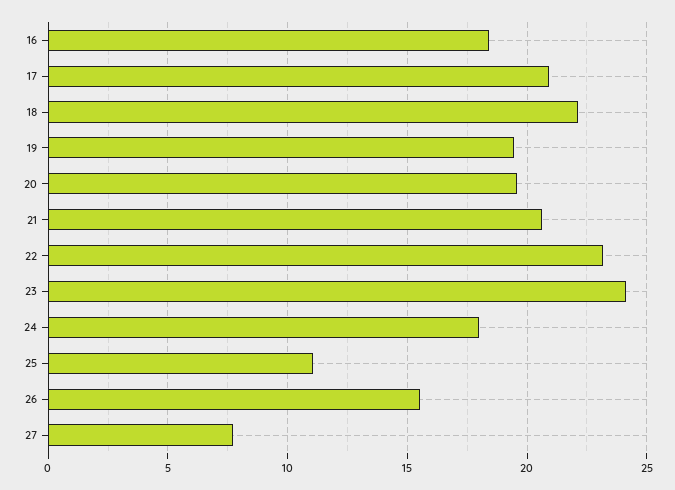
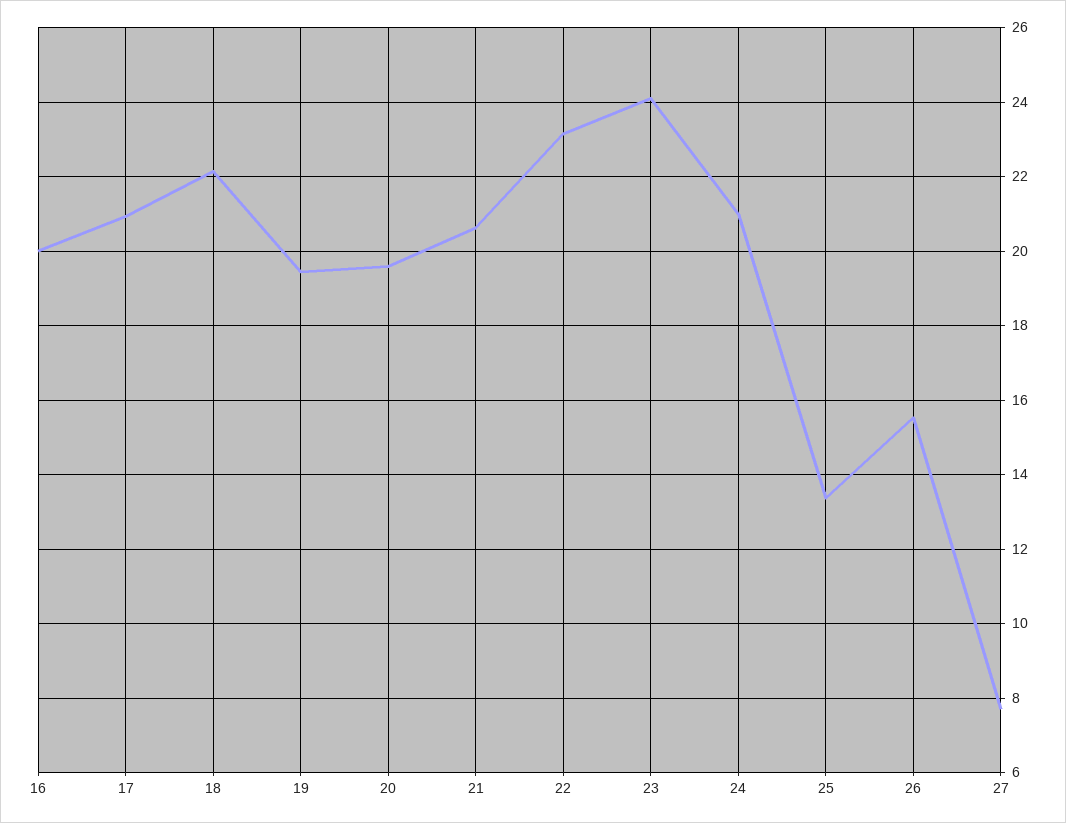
16: 18.5 -> 20
24: 18 -> 21
25: 11 -> 13.4

